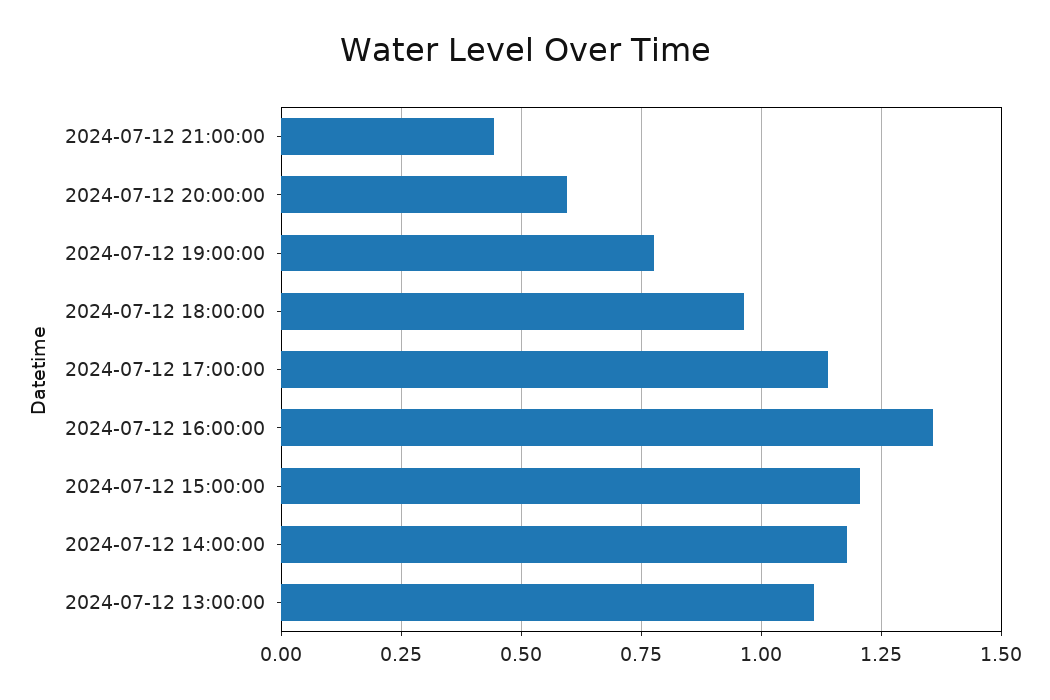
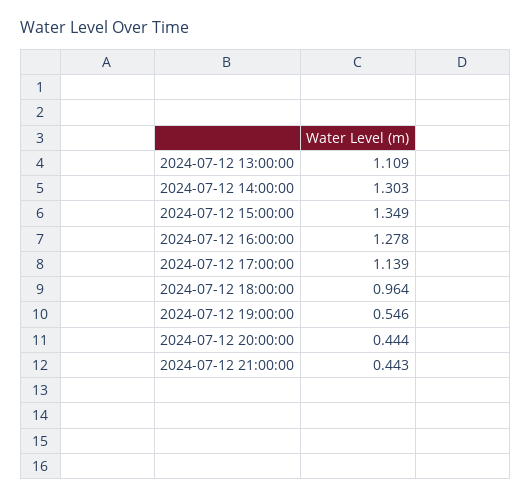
2024-07-12 20:00:00: 0.6 -> 0.444
2024-07-12 19:00:00: 0.775 -> 0.546
2024-07-12 16:00:00: 1.35 -> 1.278
2024-07-12 15:00:00: 1.2 -> 1.349
2024-07-12 14:00:00: 1.175 -> 1.303

